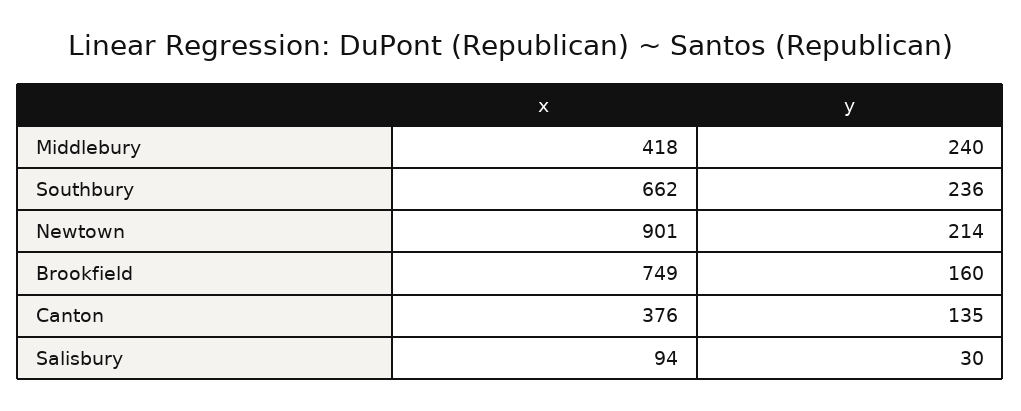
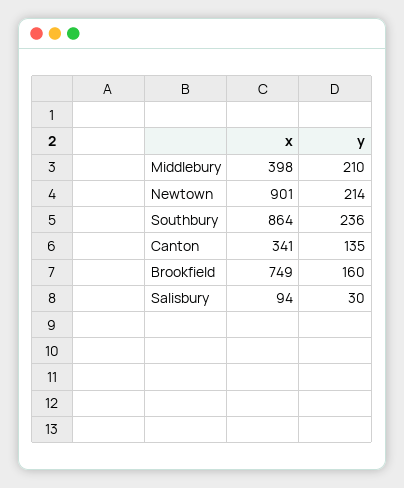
x, Middlebury: 418 -> 398
y, Middlebury: 240 -> 210
x, Southbury: 662 -> 864
x, Canton: 376 -> 341

